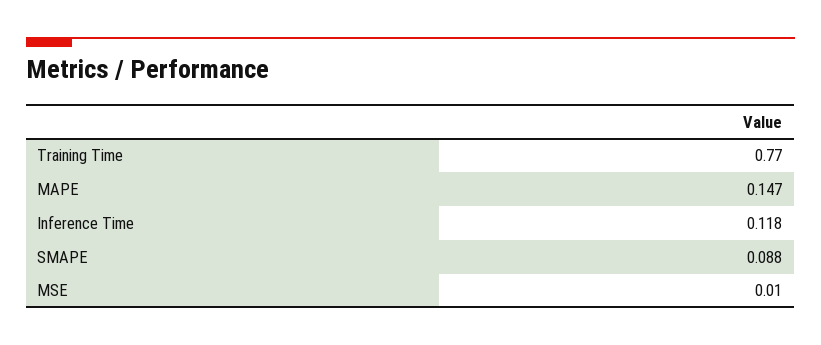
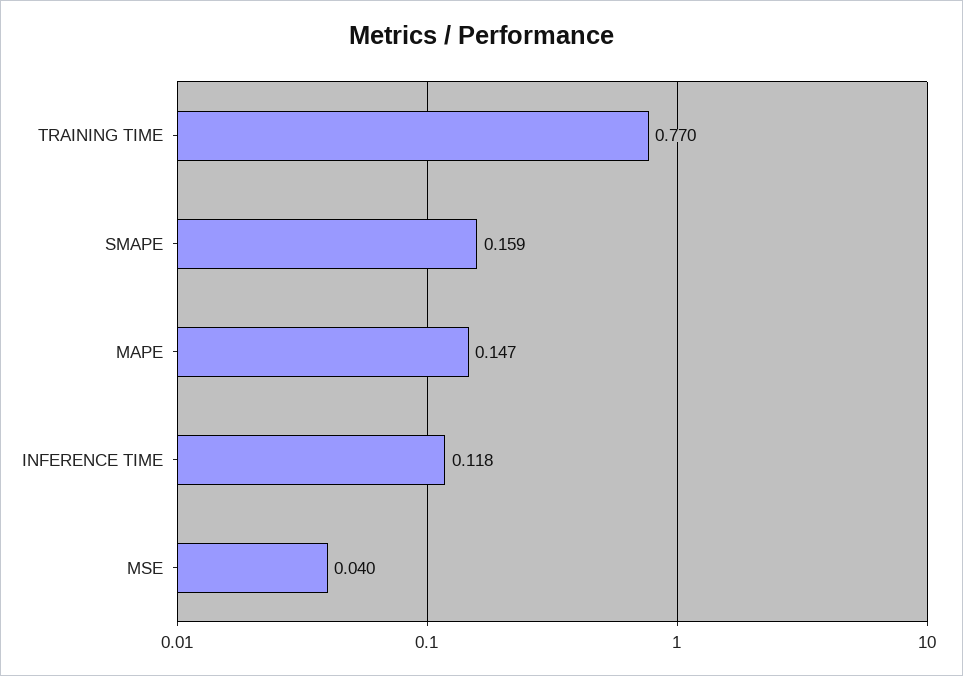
SMAPE: 0.088 -> 0.159
MSE: 0.01 -> 0.04

